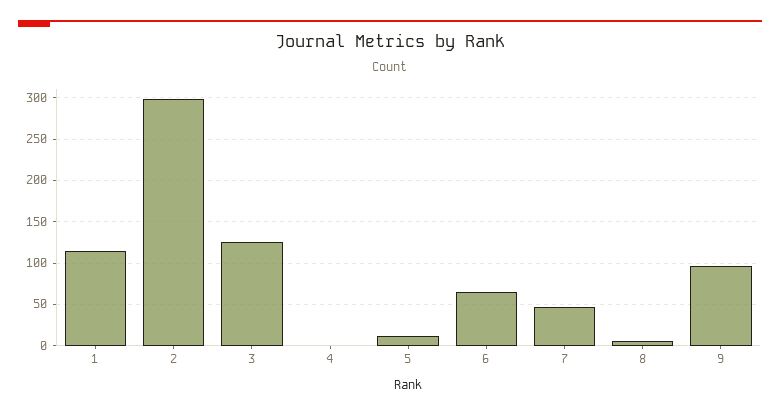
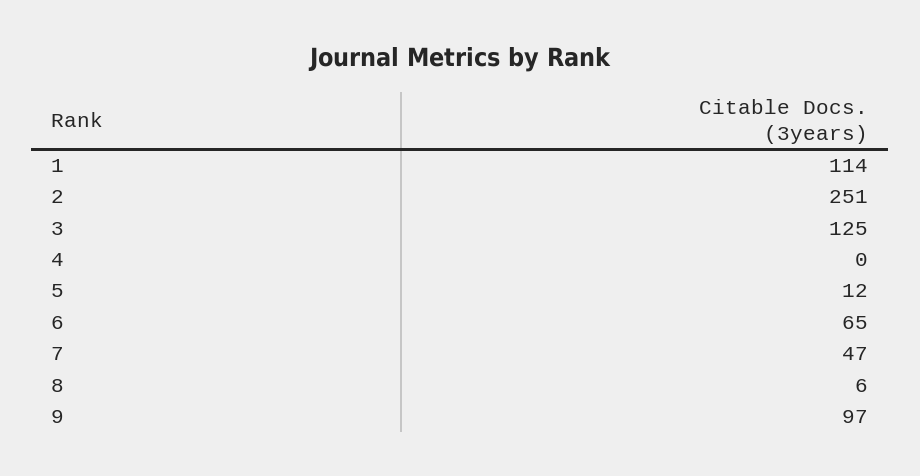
2: 300 -> 251

